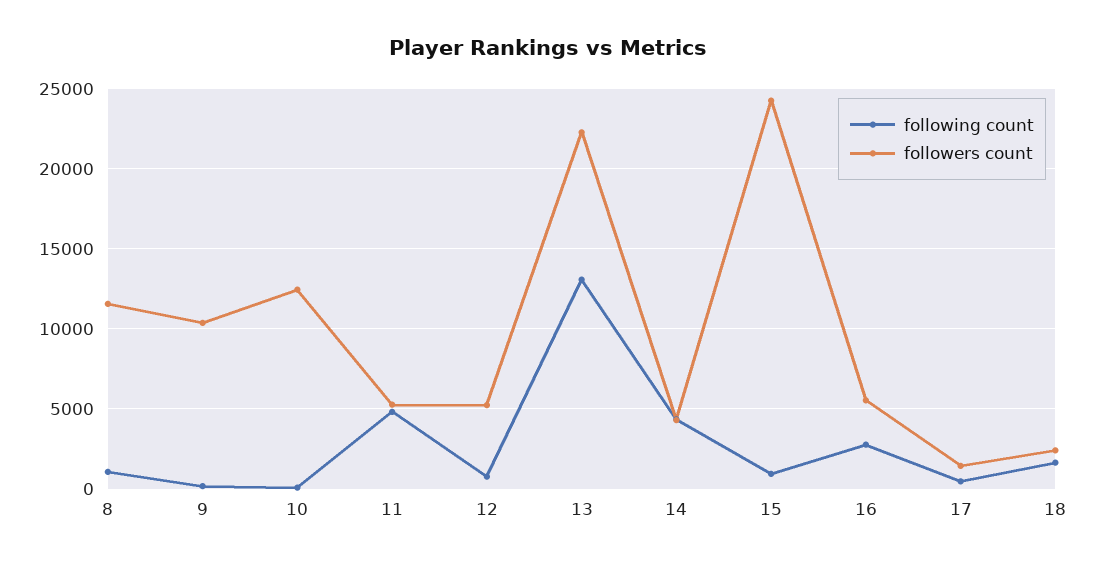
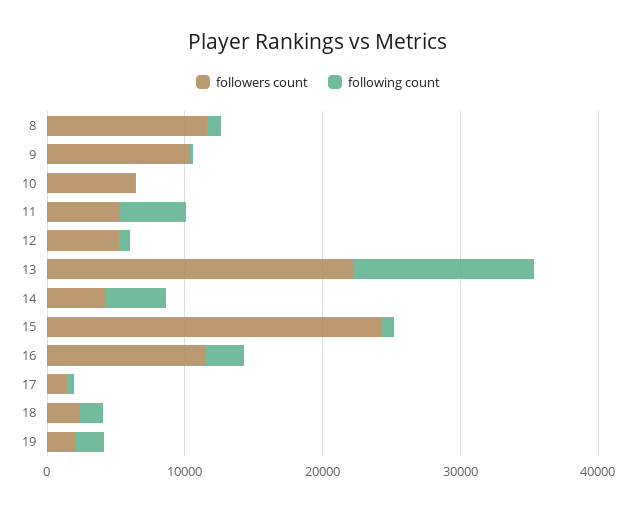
followers count, 10: 12500 -> 6000
followers count, 16: 5500 -> 12000
followers count, 19: none -> 2000
following count, 19: none -> 2000

